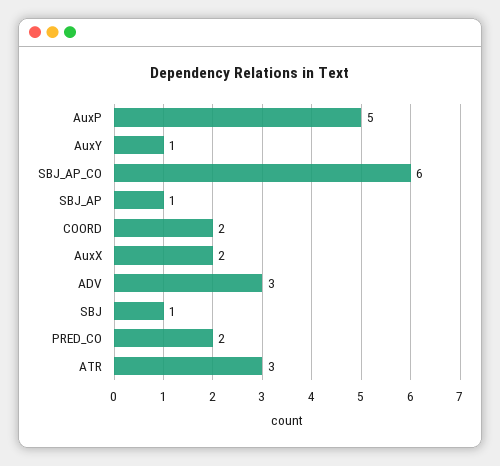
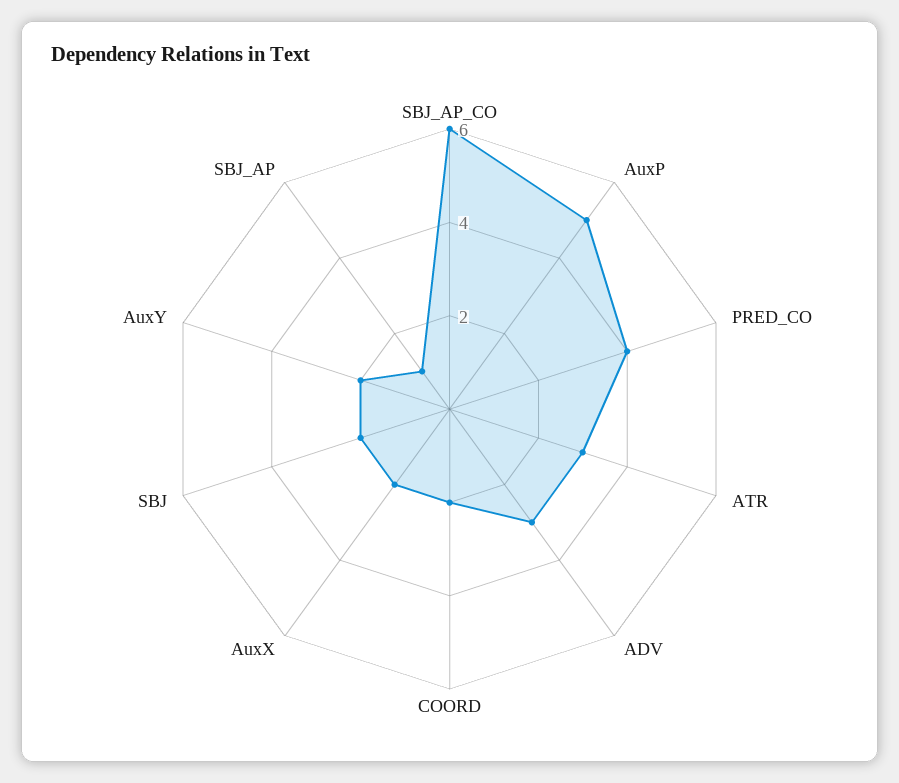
AuxY: 1 -> 2
SBJ: 1 -> 2
PRED_CO: 2 -> 4

